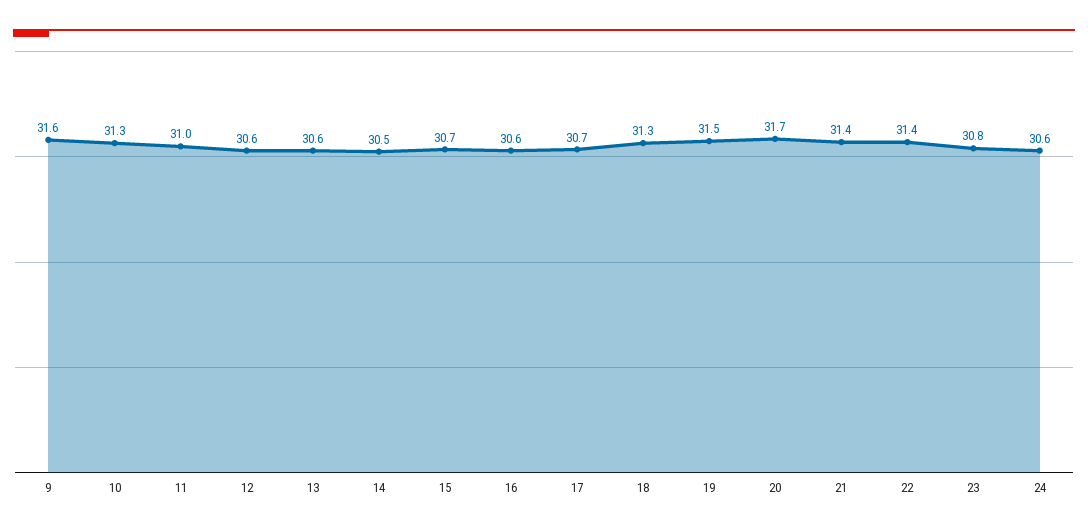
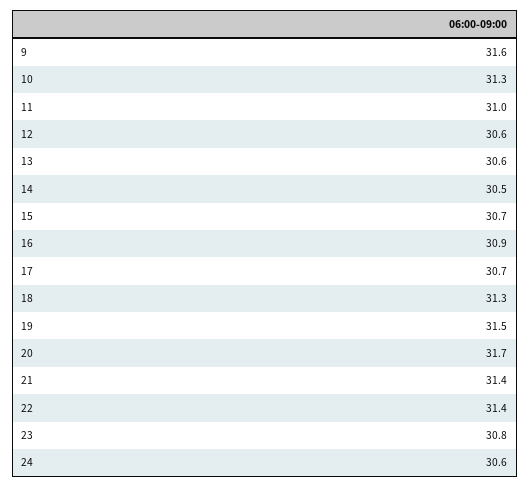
16: 30.6 -> 30.9

